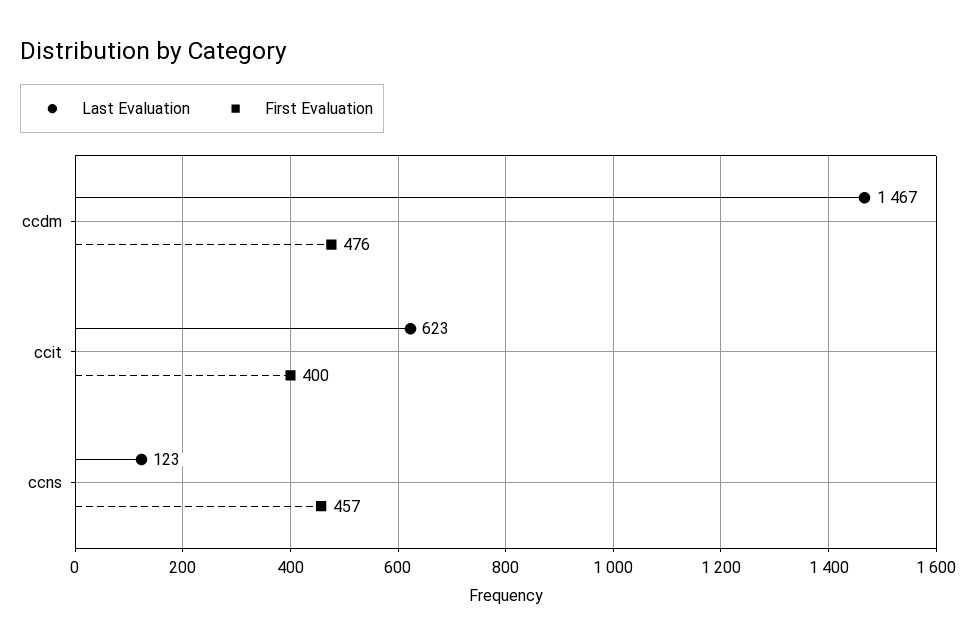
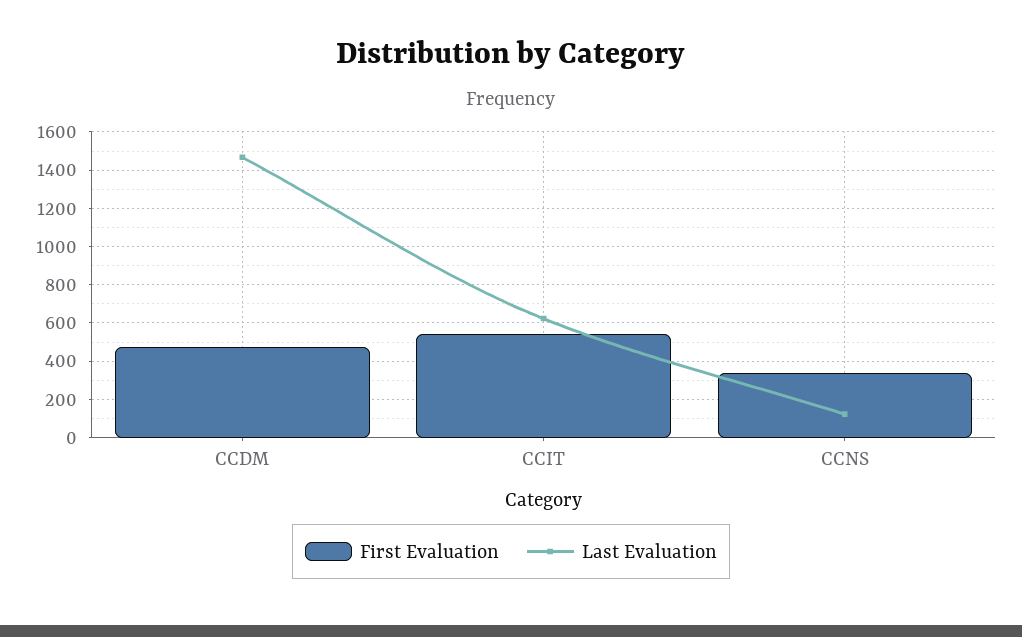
First Evaluation, ccit: 400 -> 550
First Evaluation, ccns: 457 -> 350

